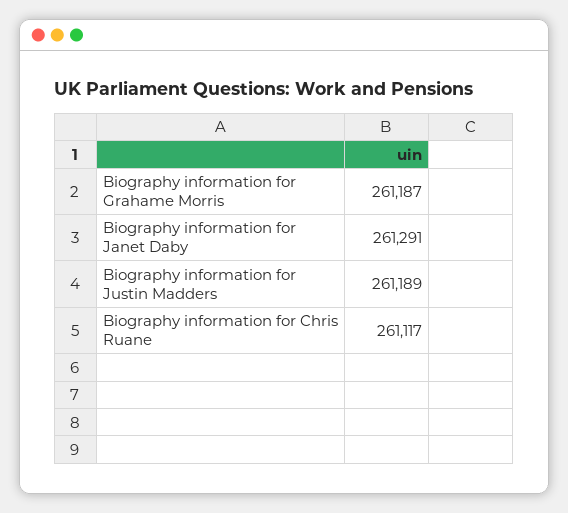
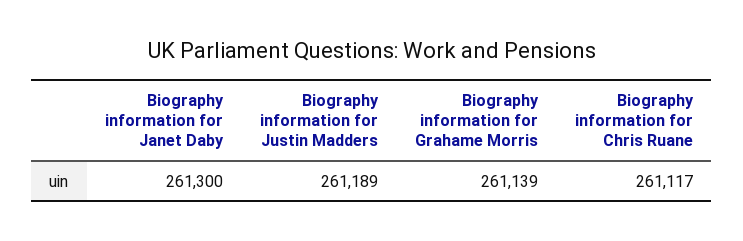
Biography information for Grahame Morris: 261187 -> 261139
Biography information for Janet Daby: 261291 -> 261300

